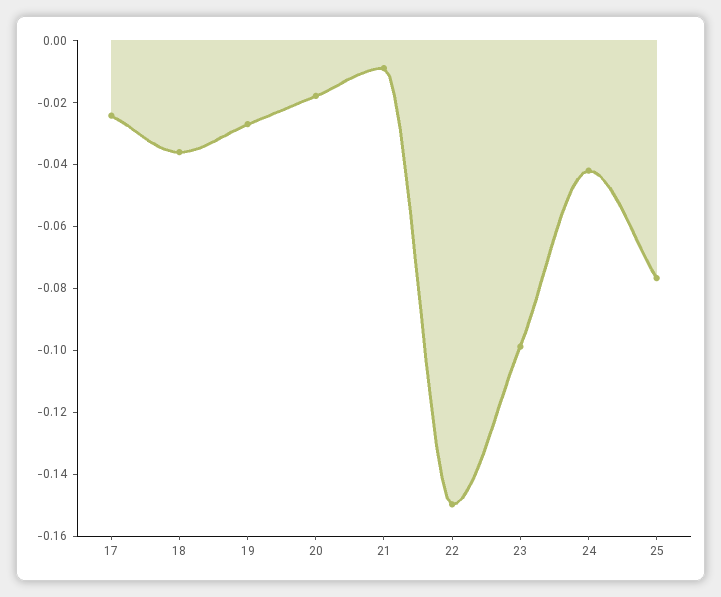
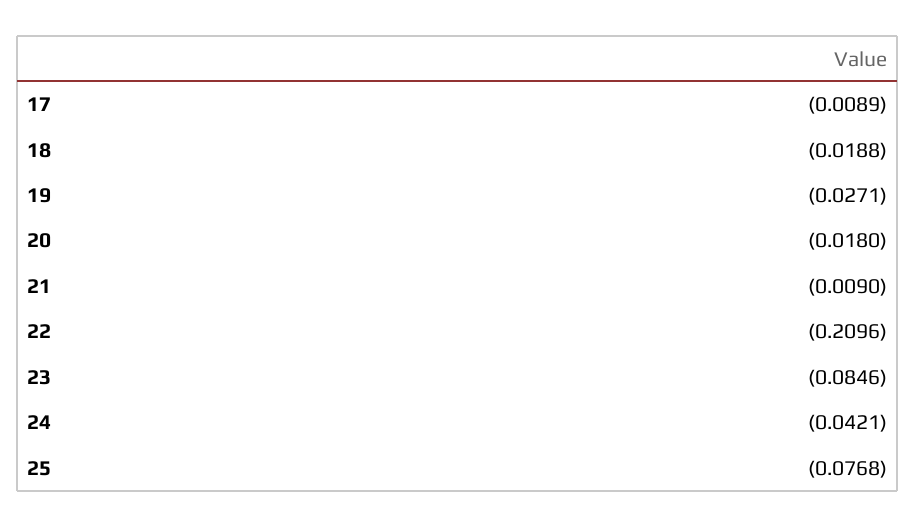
17: -0.025 -> -0.0089
18: -0.035 -> -0.0188
22: -0.15 -> -0.2096
23: -0.1 -> -0.0846

